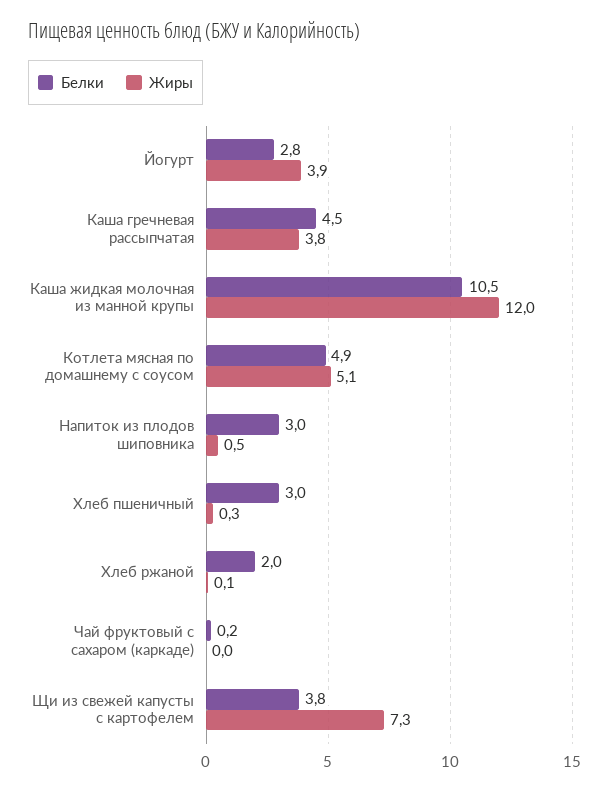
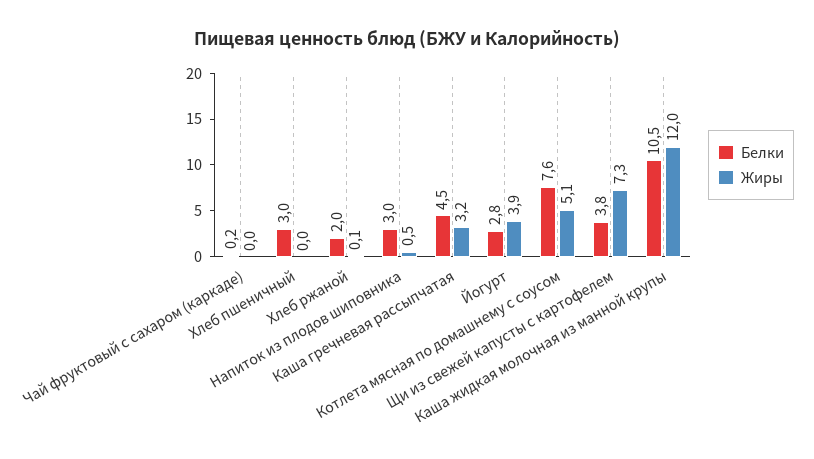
Жиры, Каша гречневая рассыпчатая: 3.8 -> 3.2
Белки, Котлета мясная по домашнему с соусом: 4.9 -> 7.6
Жиры, Хлеб пшеничный: 0.3 -> 0

